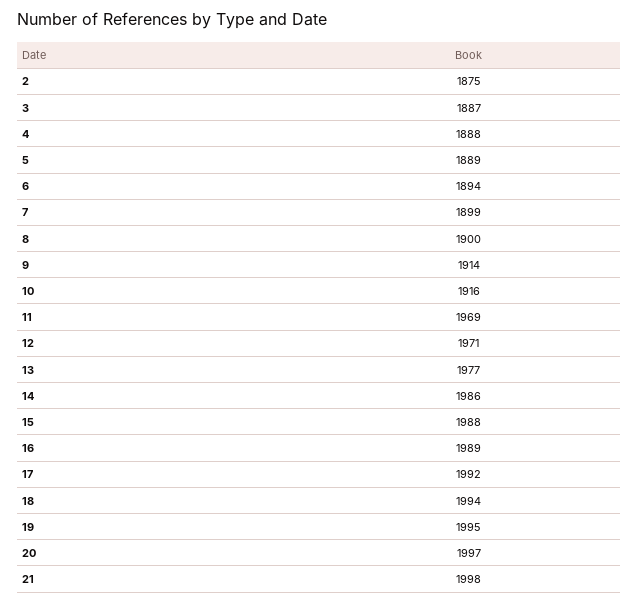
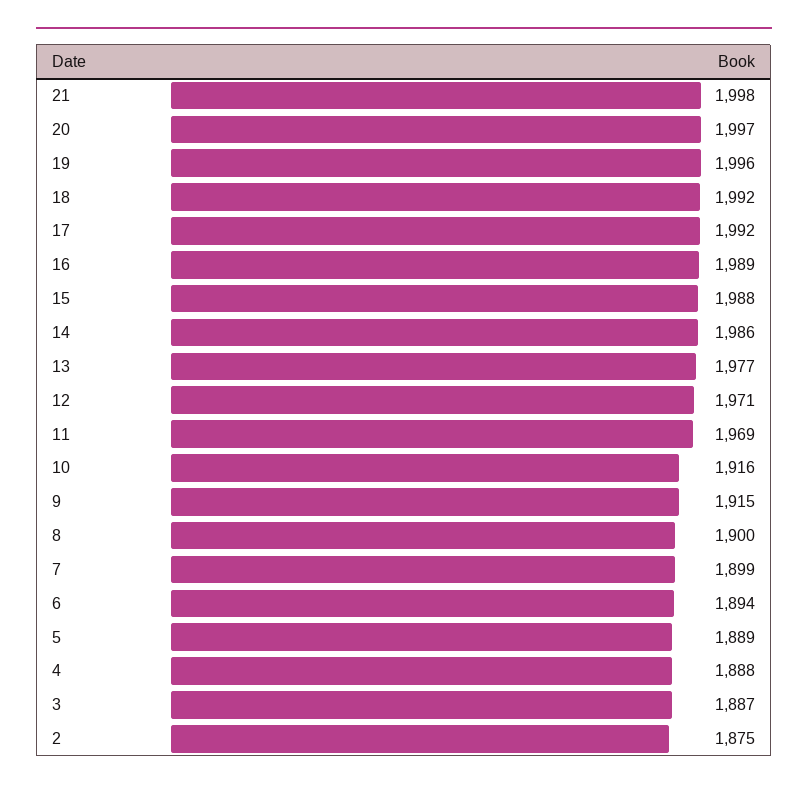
9: 1914 -> 1915
18: 1994 -> 1992
19: 1995 -> 1996

